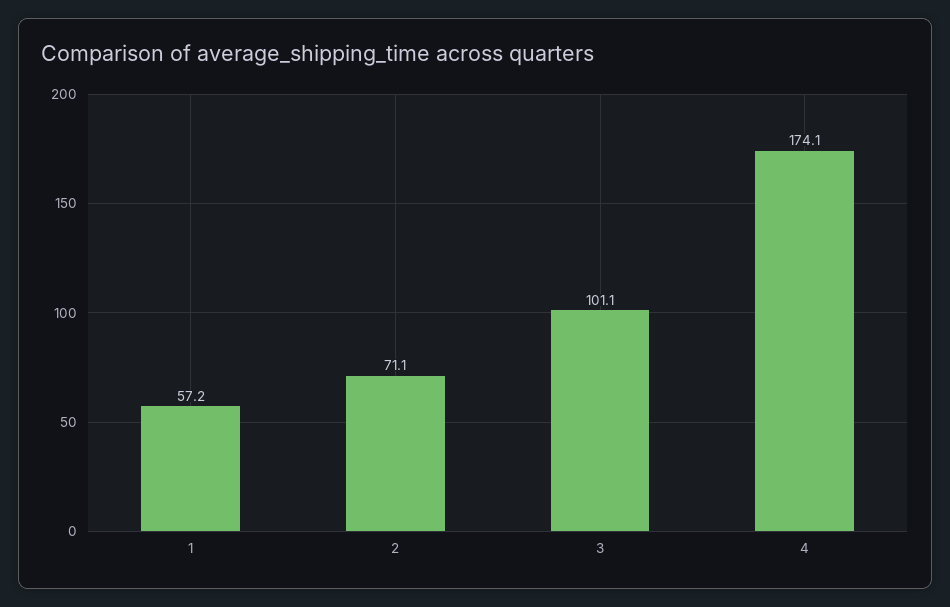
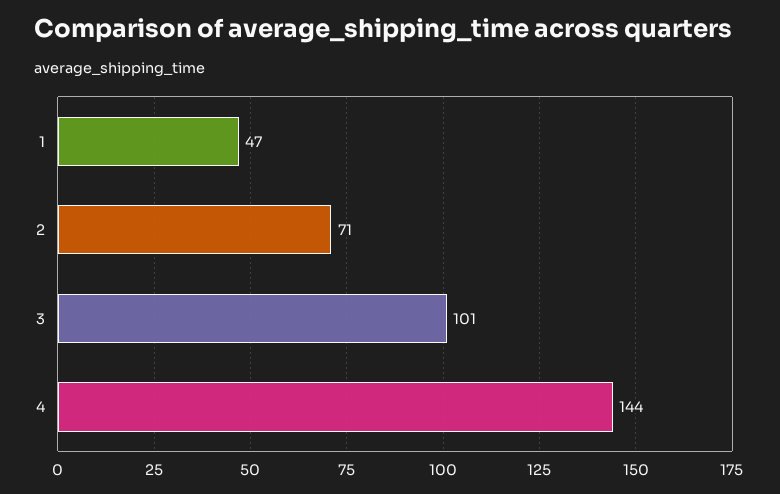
1: 57.2 -> 47
4: 174.1 -> 144

